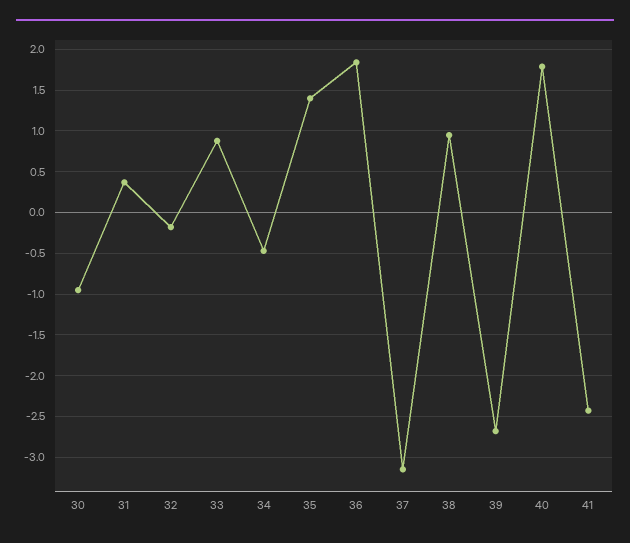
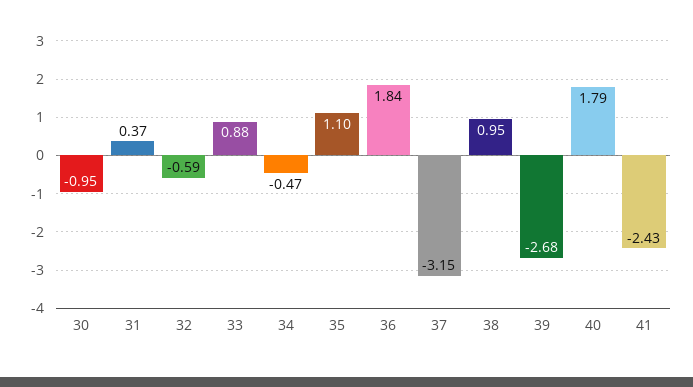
32: -0.2 -> -0.59
35: 1.4 -> 1.1

